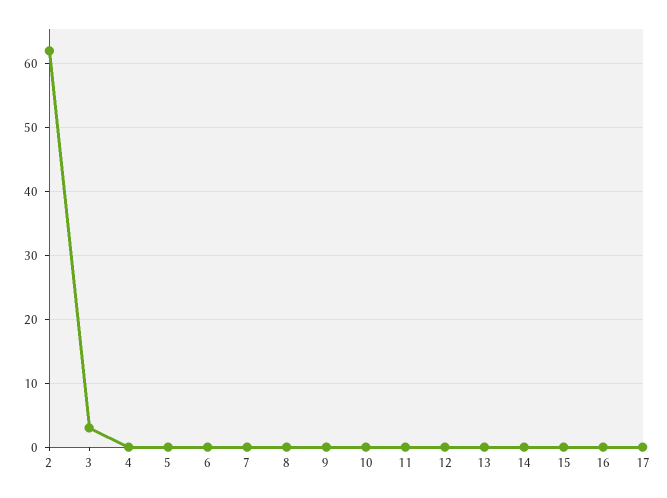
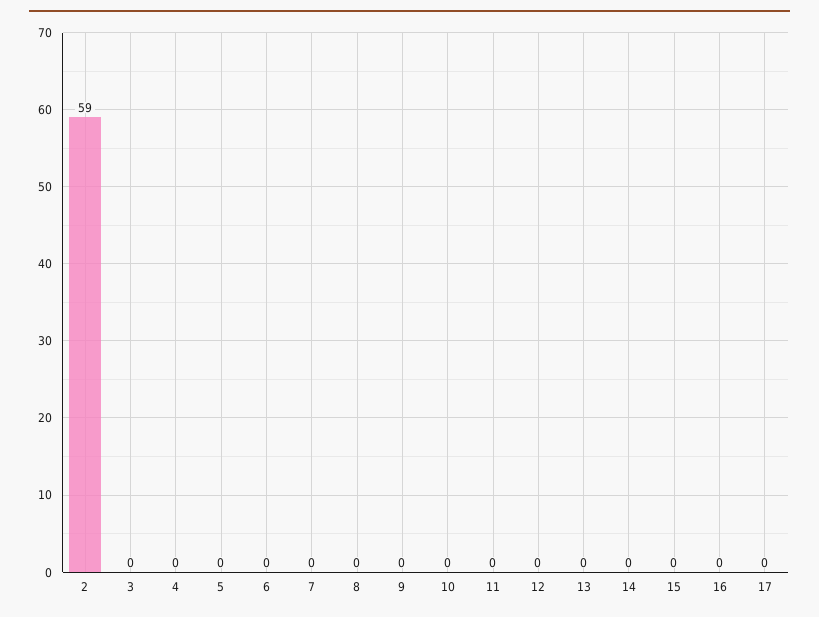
2: 62 -> 59
3: 3 -> 0

